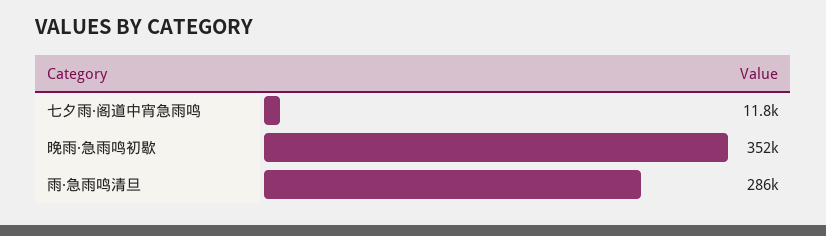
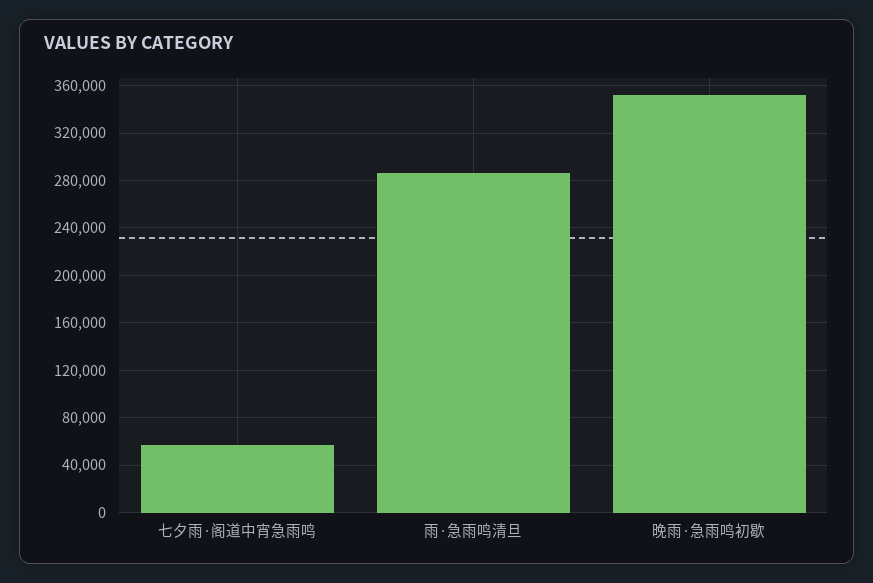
七夕雨·阁道中宵急雨鸣: 11800 -> 60000

